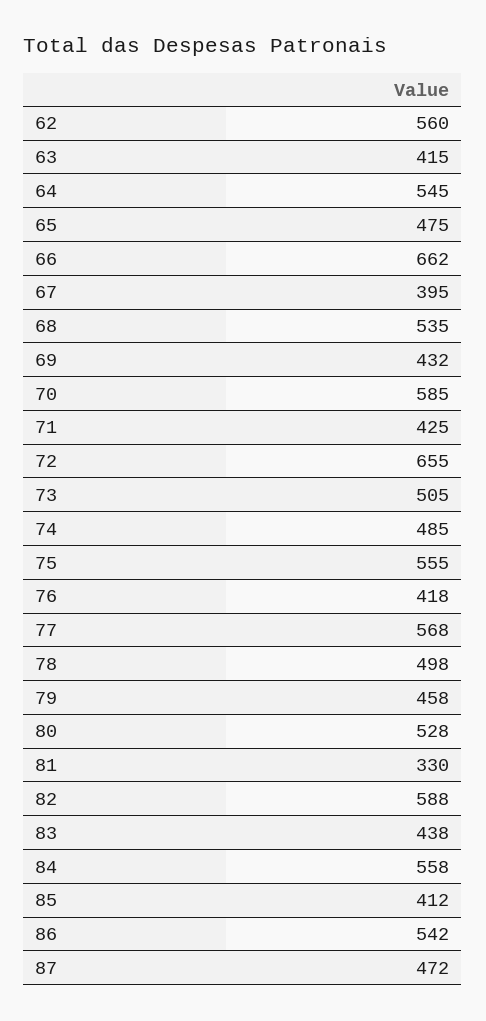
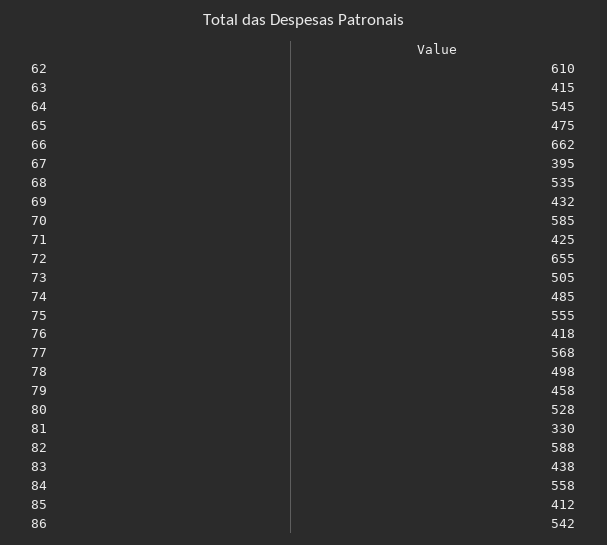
62: 560 -> 610
87: 472 -> none

